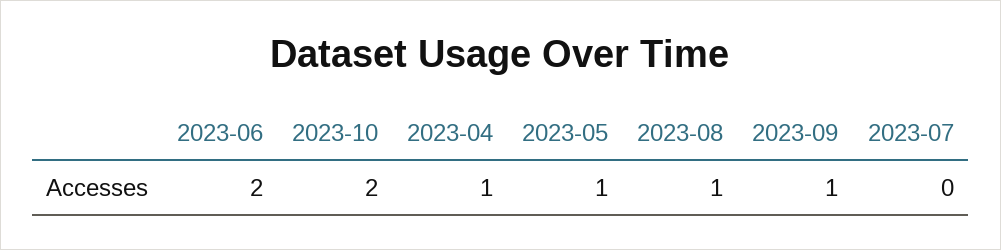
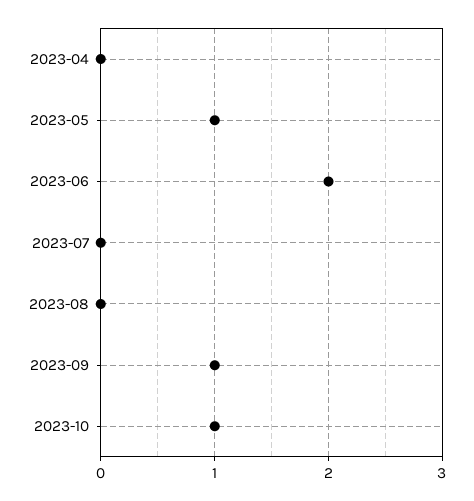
2023-10: 2 -> 1
2023-04: 1 -> 0
2023-08: 1 -> 0

